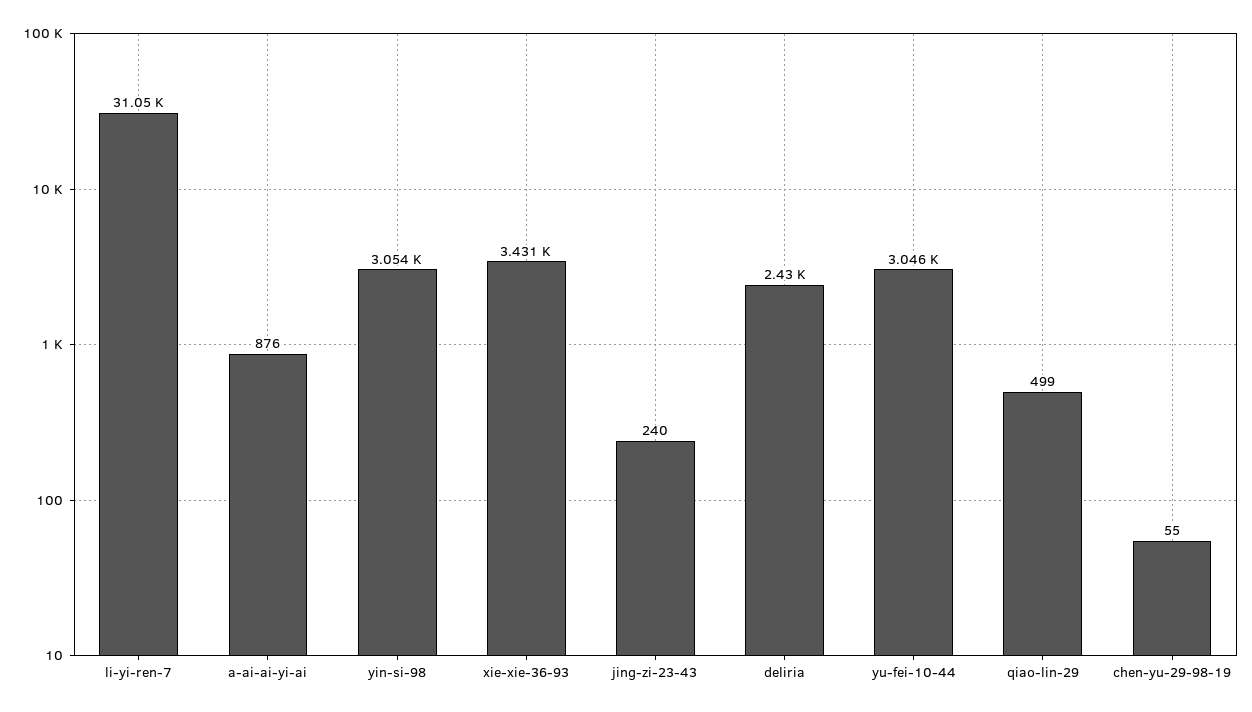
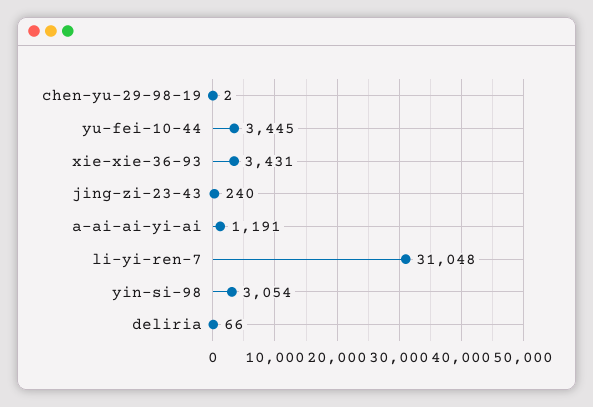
a-ai-ai-yi-ai: 876 -> 1191
deliria: 2430 -> 66
yu-fei-10-44: 3046 -> 3445
qiao-lin-29: 499 -> none
chen-yu-29-98-19: 55 -> 2

